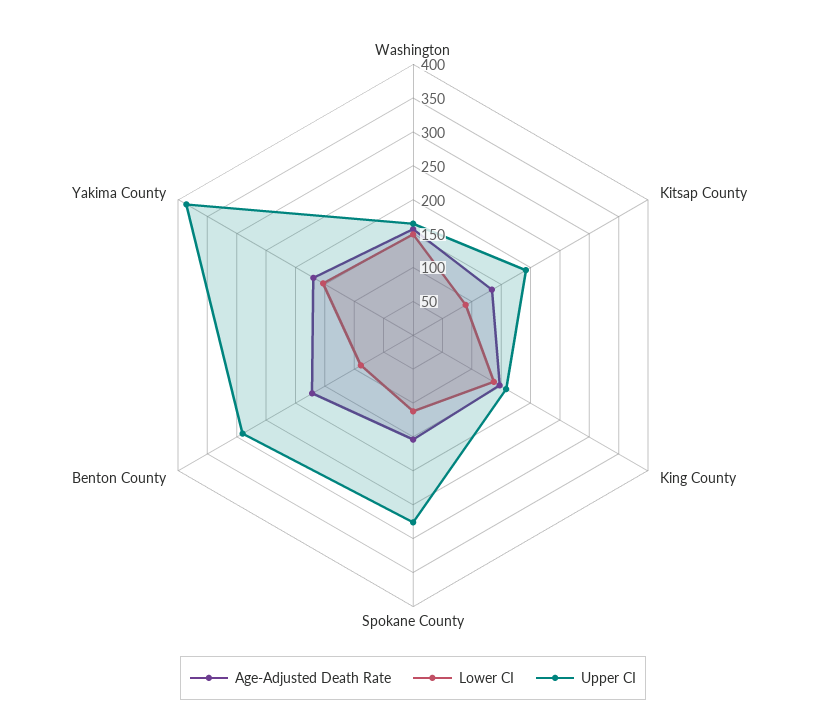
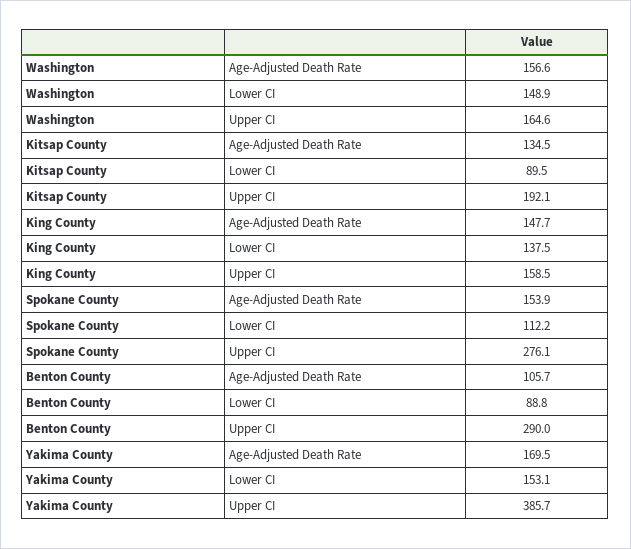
Age-Adjusted Death Rate, Benton County: 175 -> 105.7

